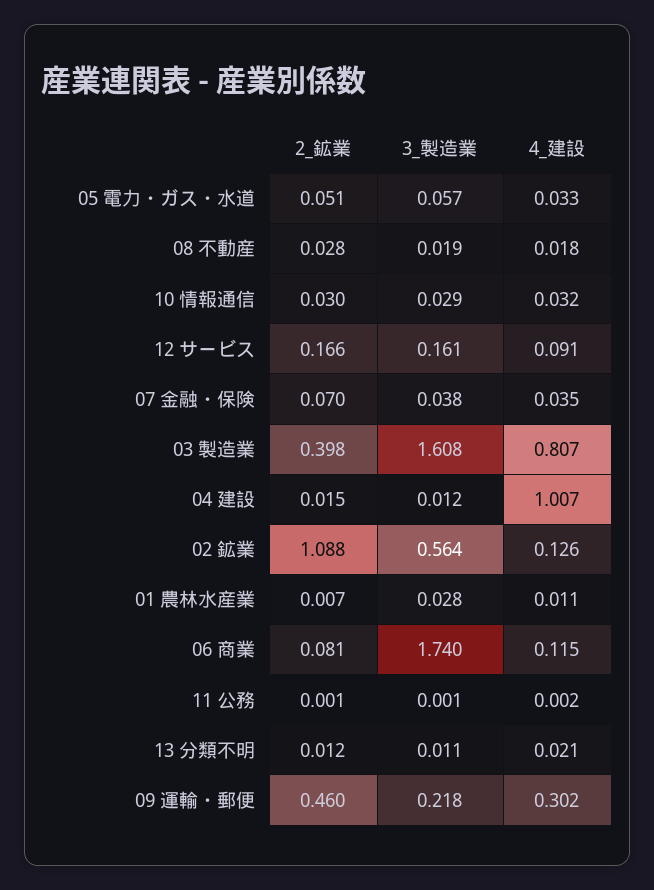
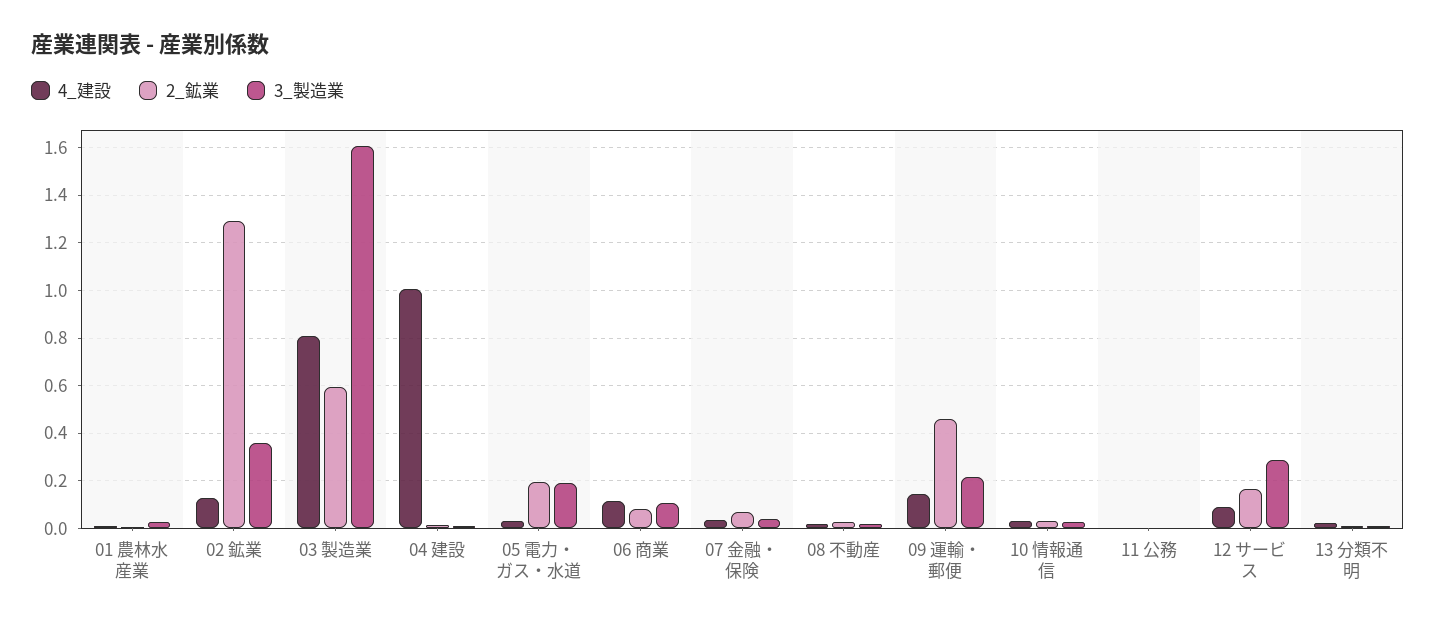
2_鉱業, 05 電力・ガス・水道: 0.051 -> 0.2
3_製造業, 05 電力・ガス・水道: 0.057 -> 0.2
3_製造業, 12 サービス: 0.161 -> 0.3
2_鉱業, 03 製造業: 0.398 -> 0.6
2_鉱業, 02 鉱業: 1.088 -> 1.3
3_製造業, 02 鉱業: 0.564 -> 0.35
3_製造業, 06 商業: 1.74 -> 0.1
4_建設, 09 運輸・郵便: 0.302 -> 0.15

